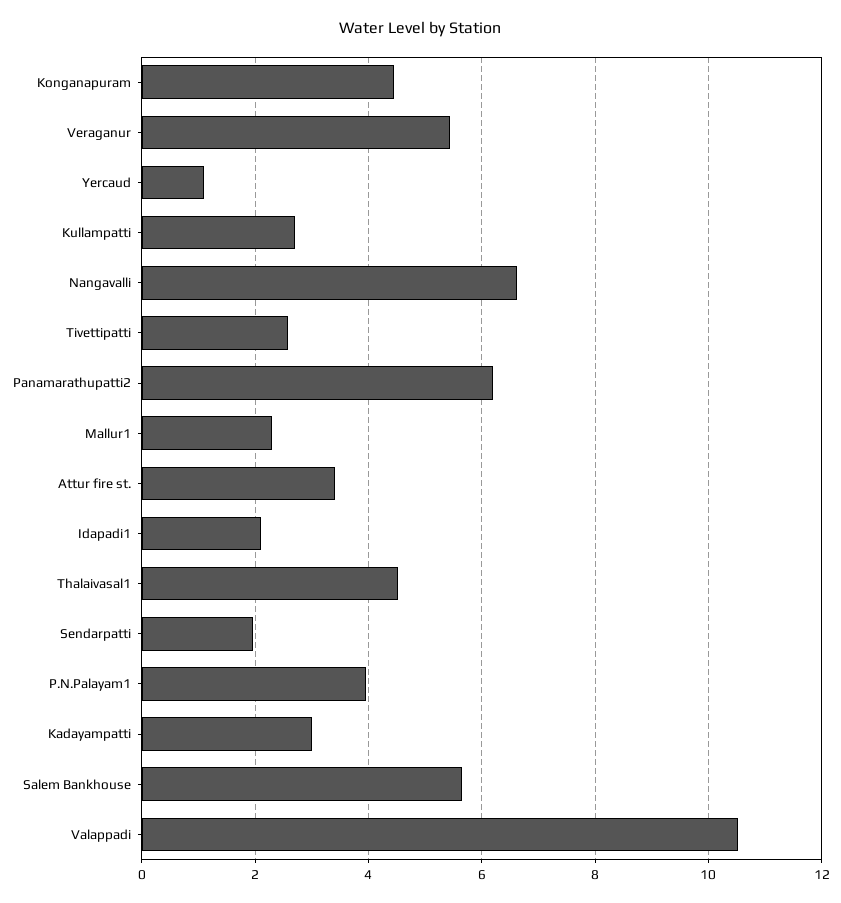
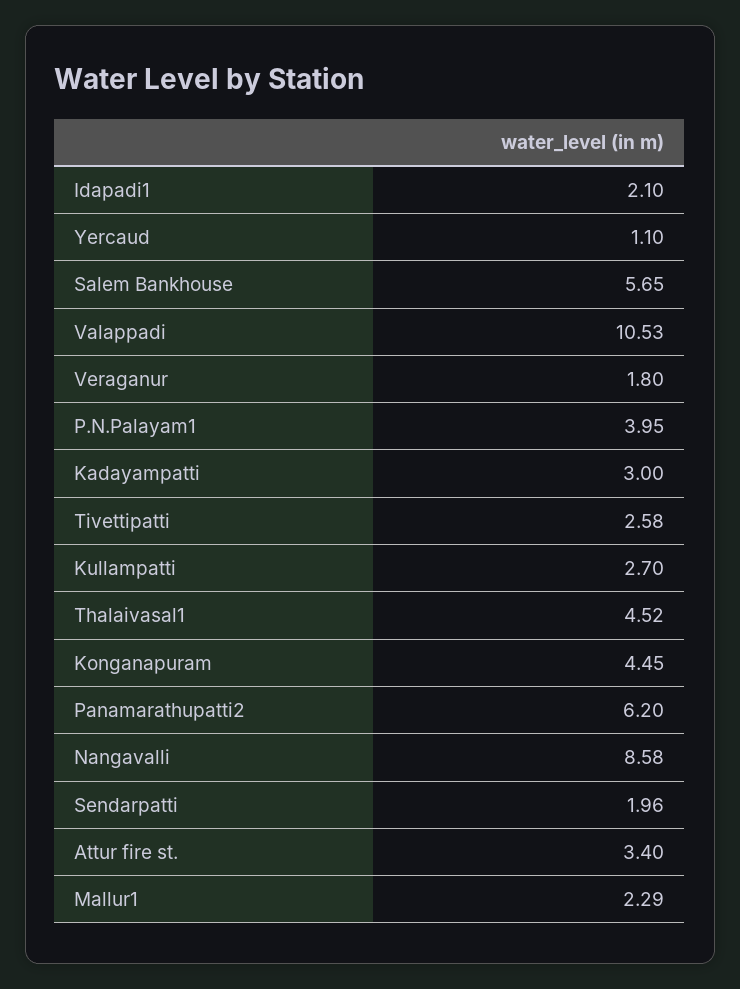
Veraganur: 5.4 -> 1.8
Nangavalli: 6.6 -> 8.58

